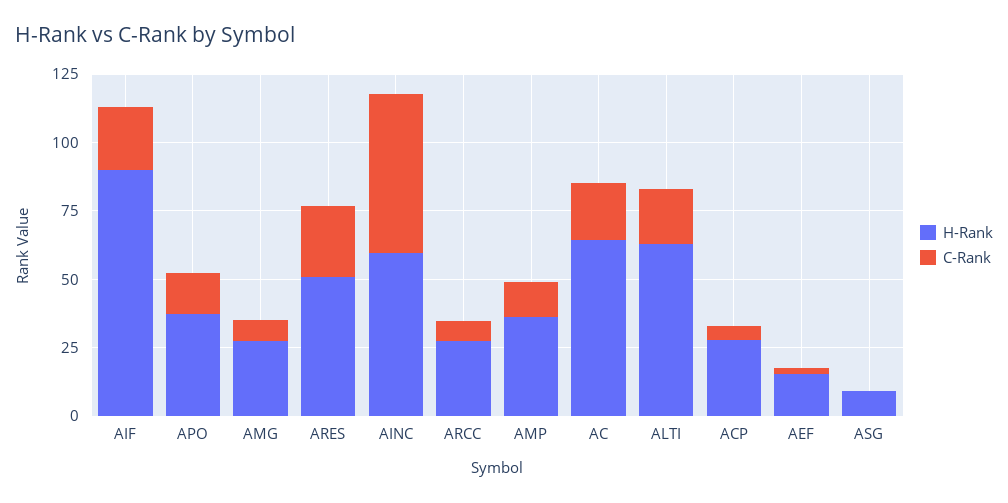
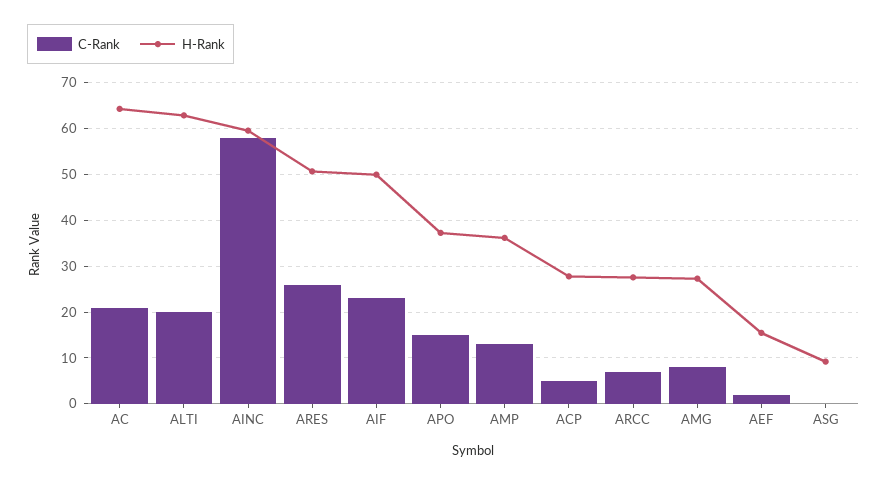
H-Rank, AIF: 90 -> 50

